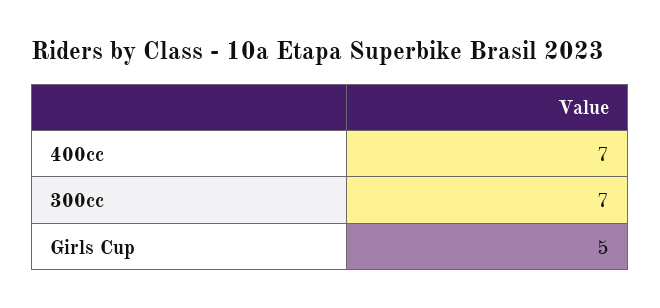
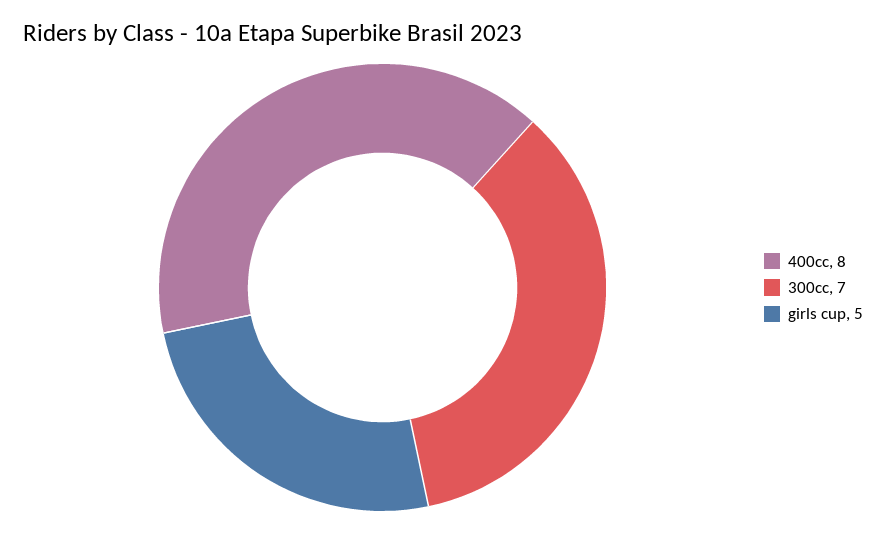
400cc: 7 -> 8

